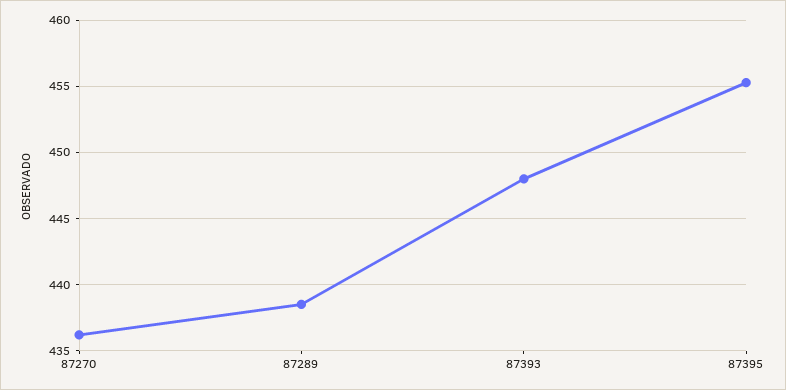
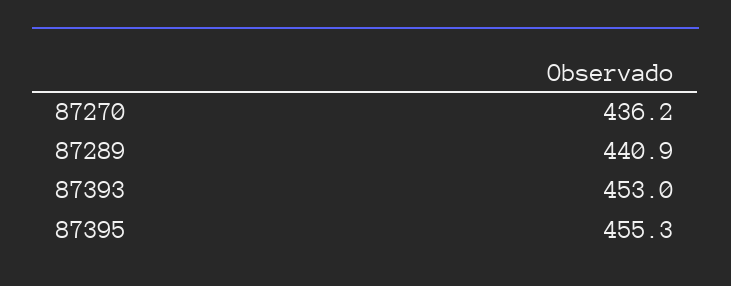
87289: 438.5 -> 440.9
87393: 448 -> 453

